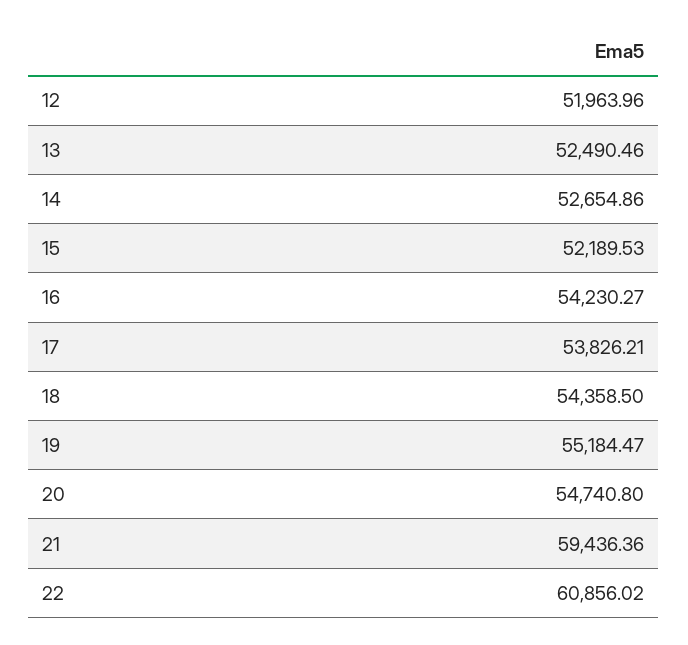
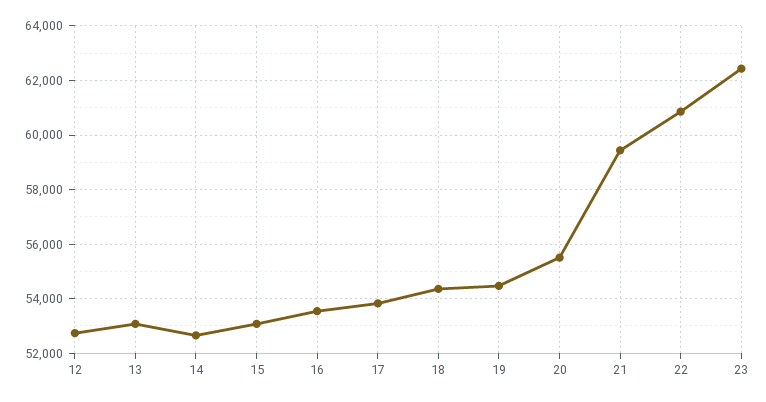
12: 51963.96 -> 52750
13: 52490.46 -> 53000
15: 52189.53 -> 53000
16: 54230.27 -> 53500
19: 55184.47 -> 54500
20: 54740.8 -> 55500
23: none -> 62500

